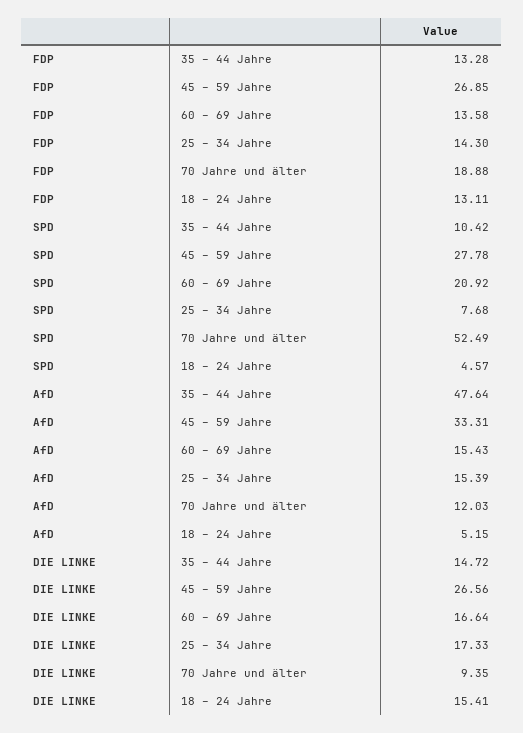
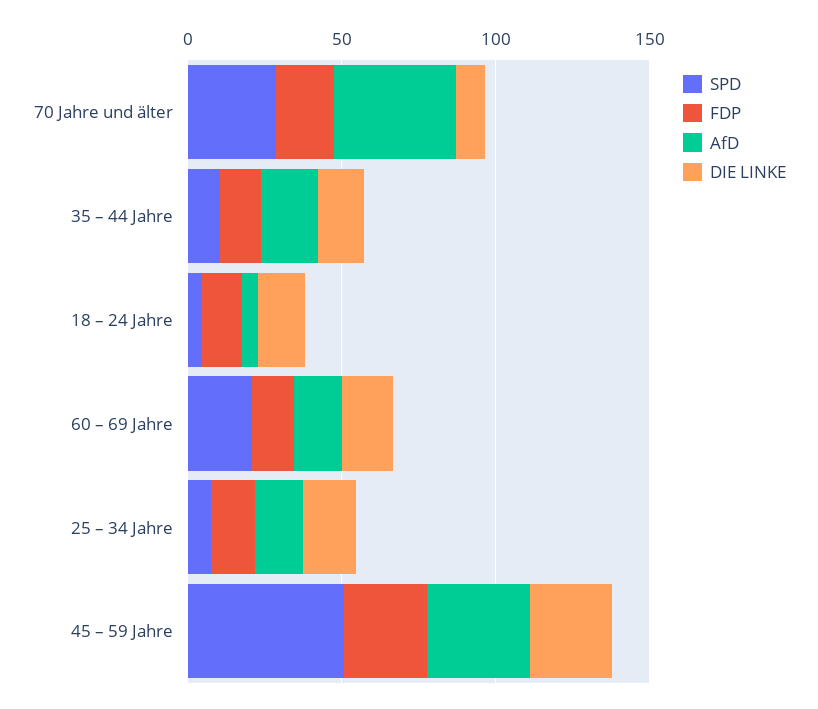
SPD, 45 – 59 Jahre: 27.78 -> 50
SPD, 70 Jahre und älter: 52.49 -> 30
AfD, 35 – 44 Jahre: 47.64 -> 20
AfD, 70 Jahre und älter: 12.03 -> 40

